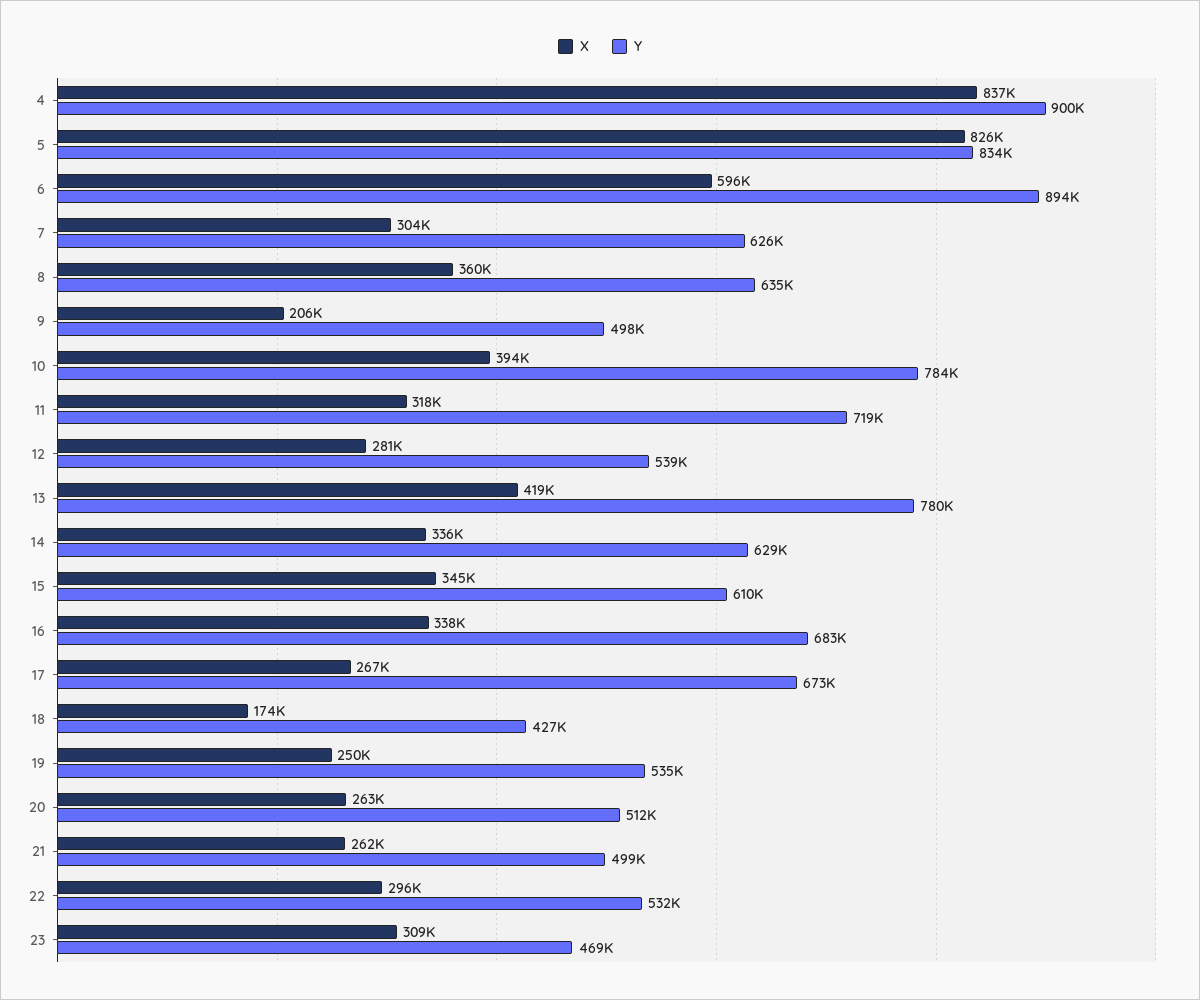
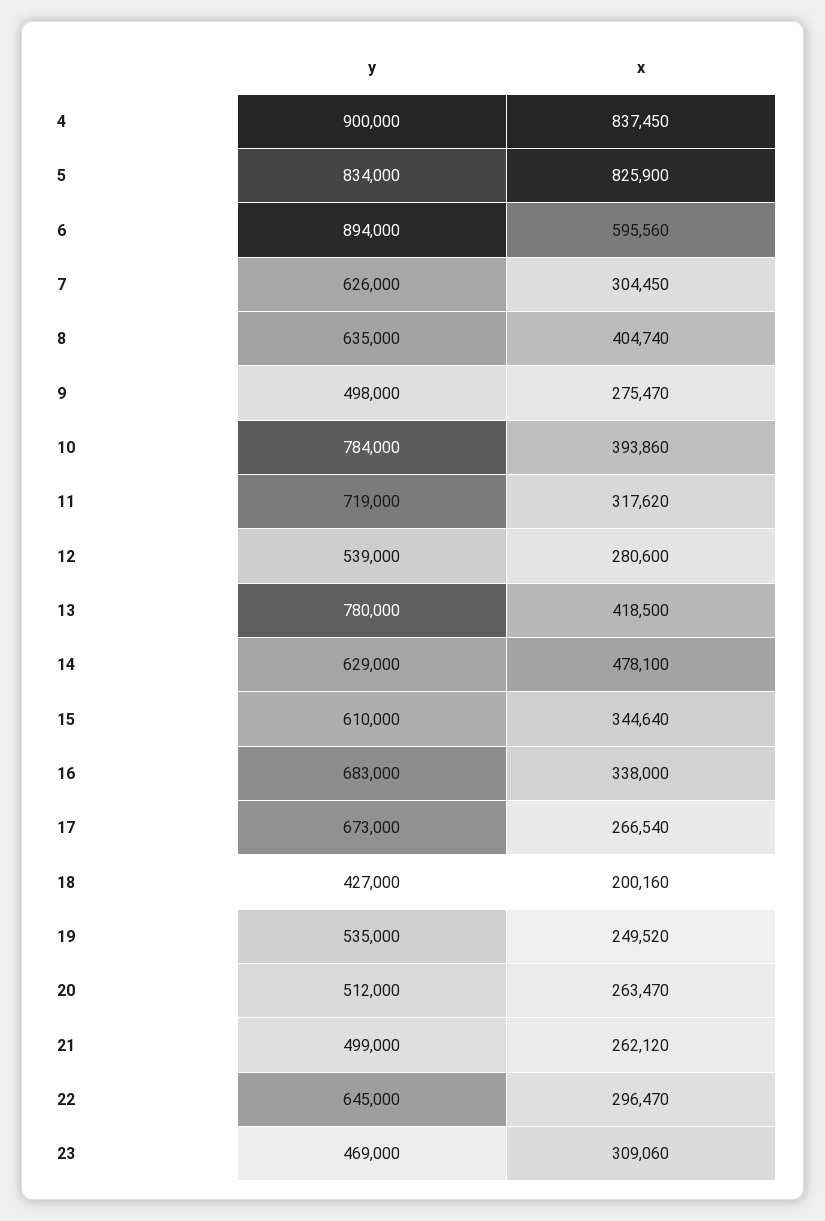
X, 8: 360000 -> 404740
X, 9: 206000 -> 275470
X, 14: 336000 -> 478100
X, 18: 174000 -> 200160
Y, 22: 532000 -> 645000

